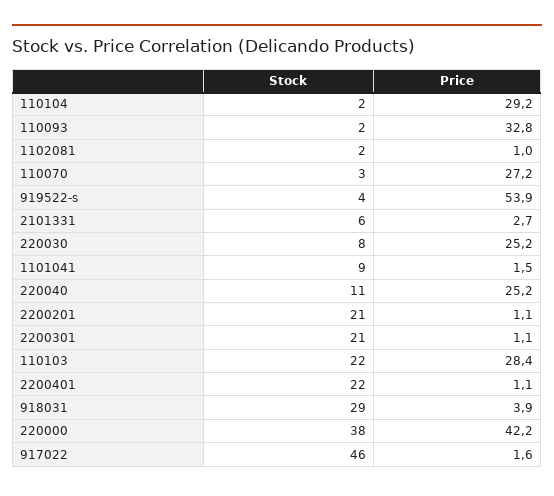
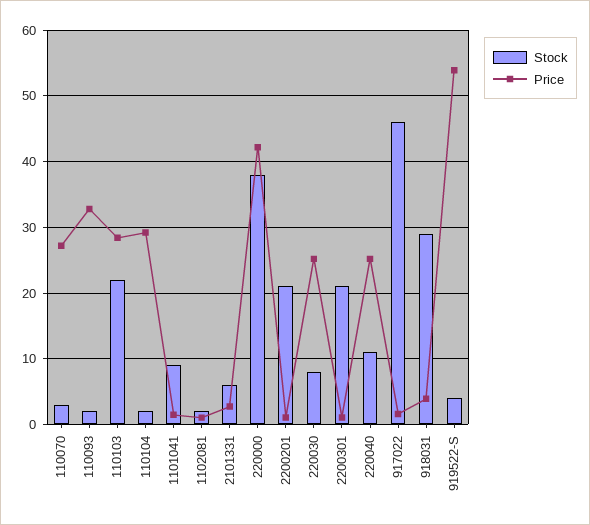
Stock, 2200401: 22 -> none
Price, 2200401: 1.1 -> none

